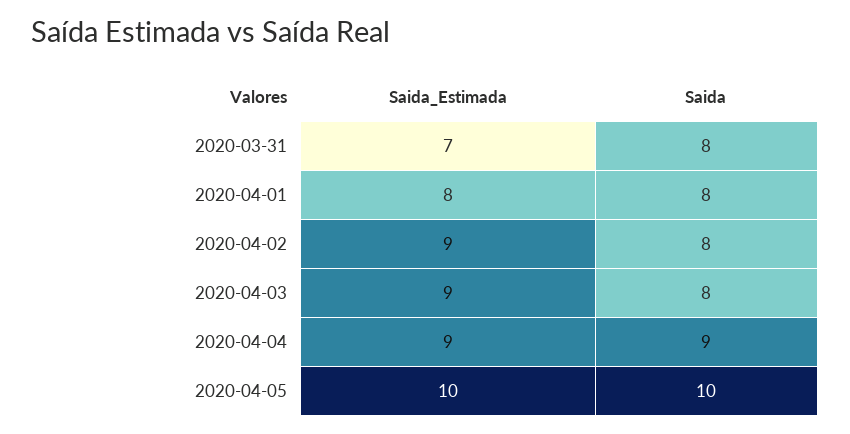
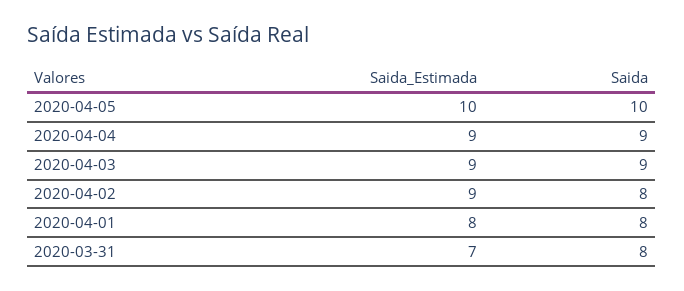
Saida, 2020-04-03: 8 -> 9

